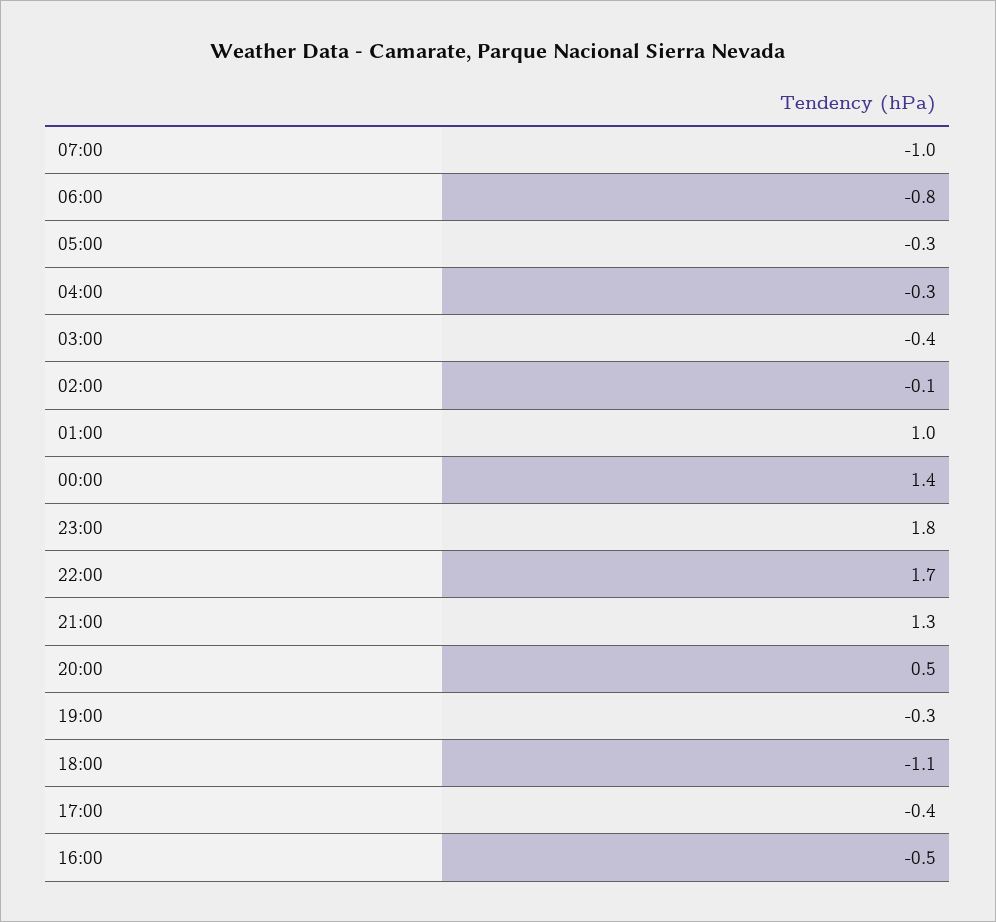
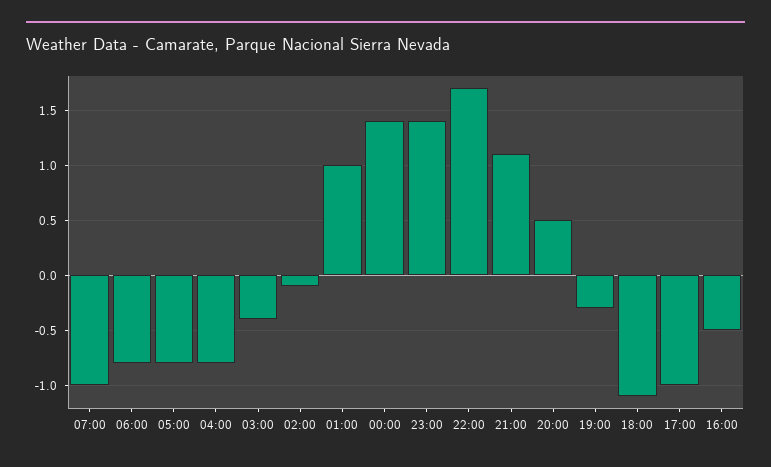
05:00: -0.3 -> -0.8
04:00: -0.3 -> -0.8
23:00: 1.8 -> 1.4
21:00: 1.3 -> 1.1
17:00: -0.4 -> -1

